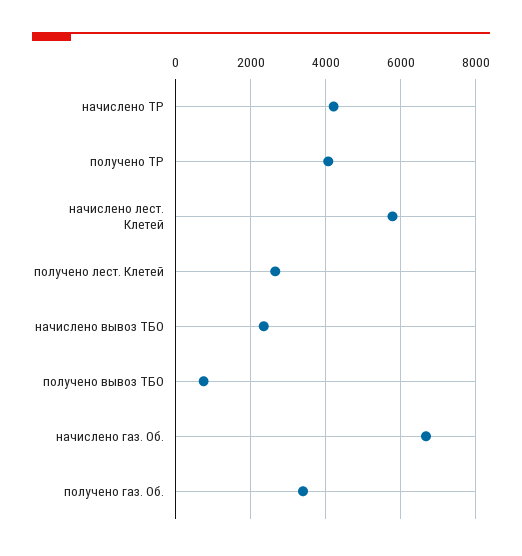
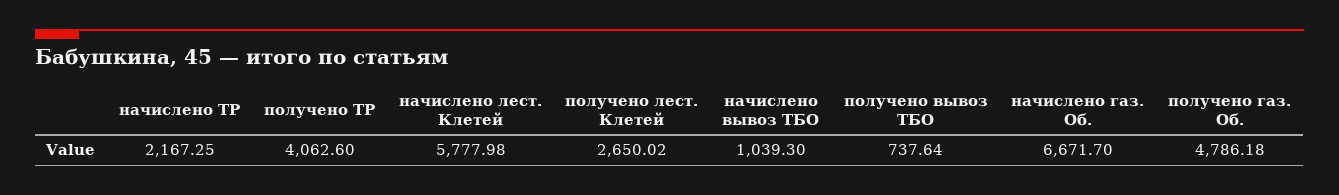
начислено ТР: 4200 -> 2167.25
начислено вывоз ТБО: 2400 -> 1039.3
получено газ. Об.: 3400 -> 4786.18

